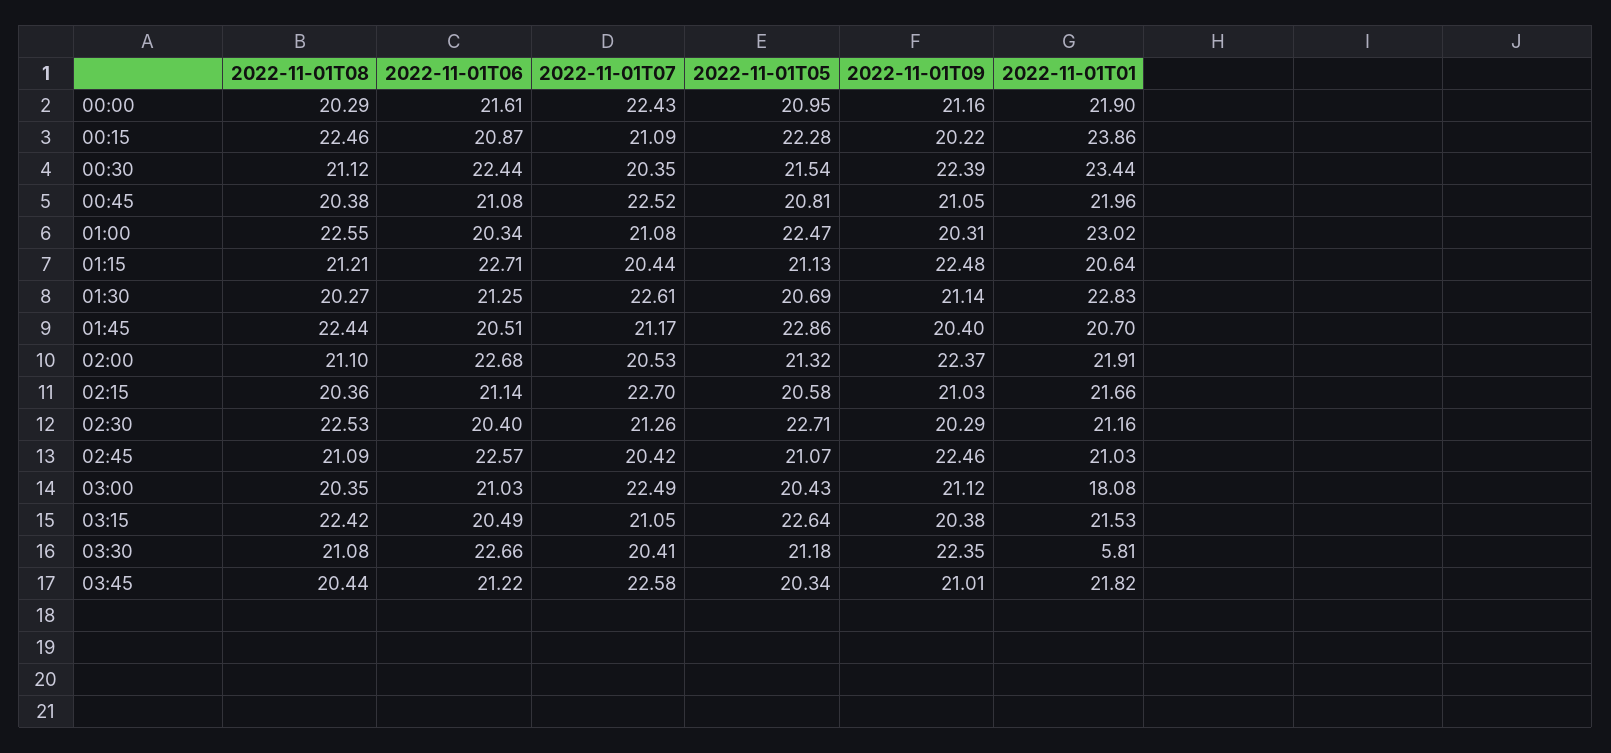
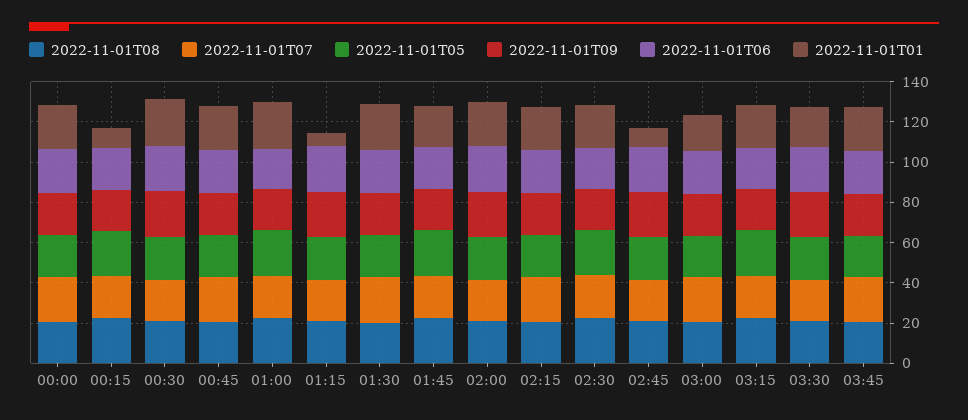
2022-11-01T01, 00:15: 23.86 -> 10
2022-11-01T01, 01:15: 20.64 -> 5
2022-11-01T01, 02:45: 21.03 -> 10
2022-11-01T01, 03:30: 5.81 -> 20

